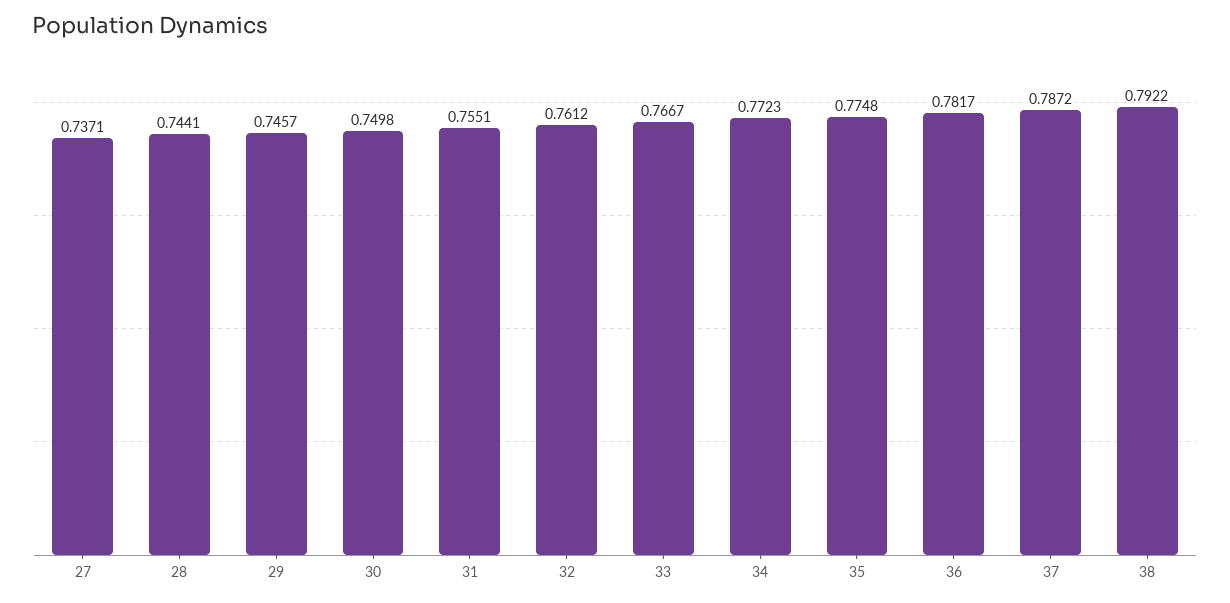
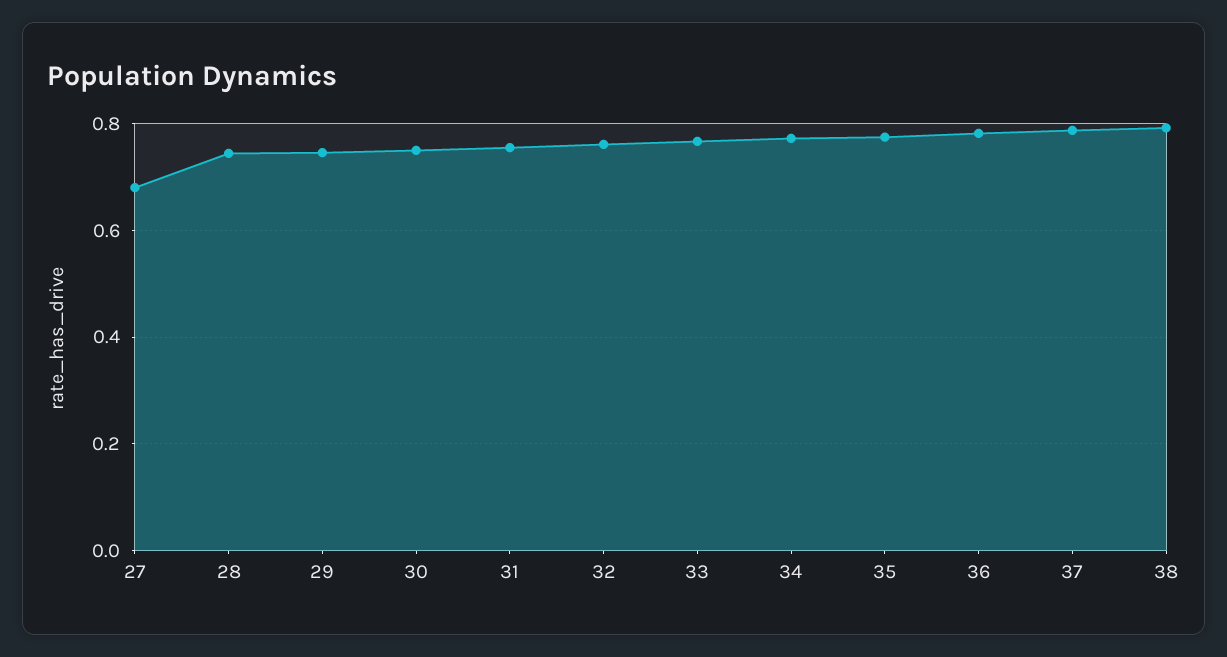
27: 0.7371 -> 0.68

